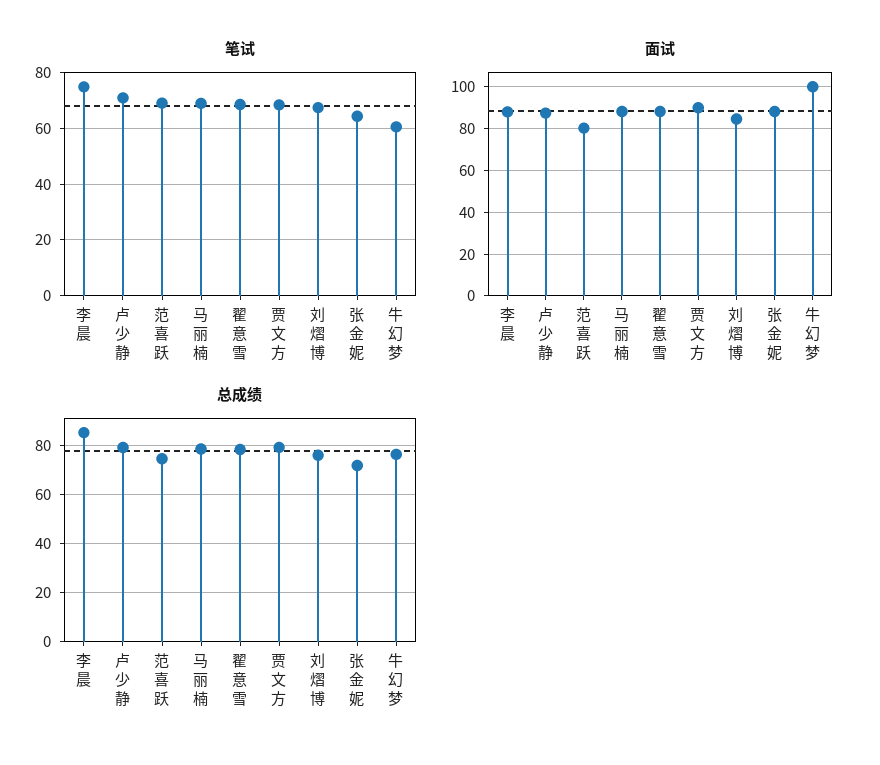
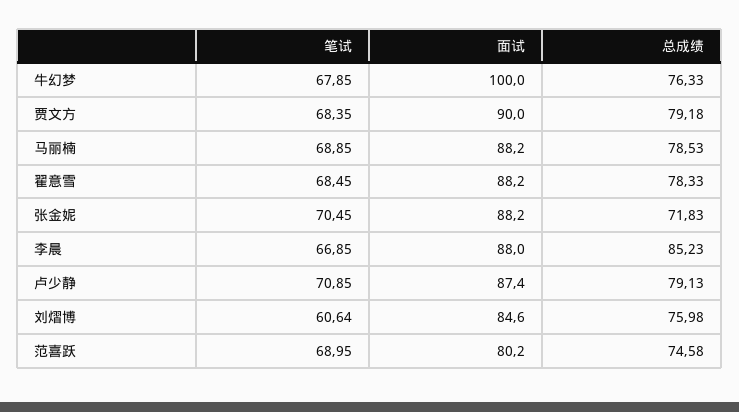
笔试, 李晨: 75 -> 66.85
笔试, 刘熠博: 67.5 -> 60.64
笔试, 张金妮: 65 -> 70.45
笔试, 牛幻梦: 60 -> 67.85

